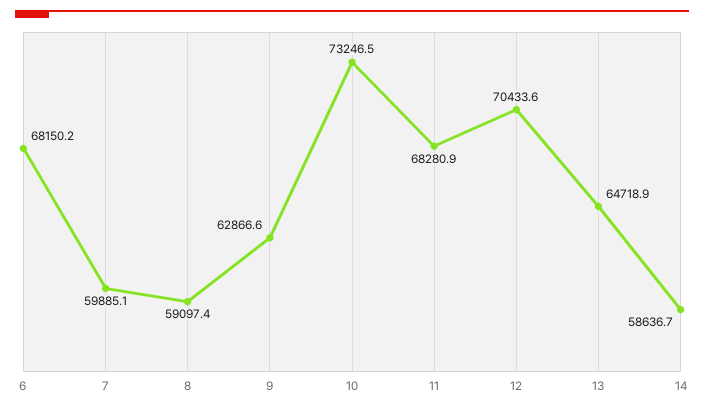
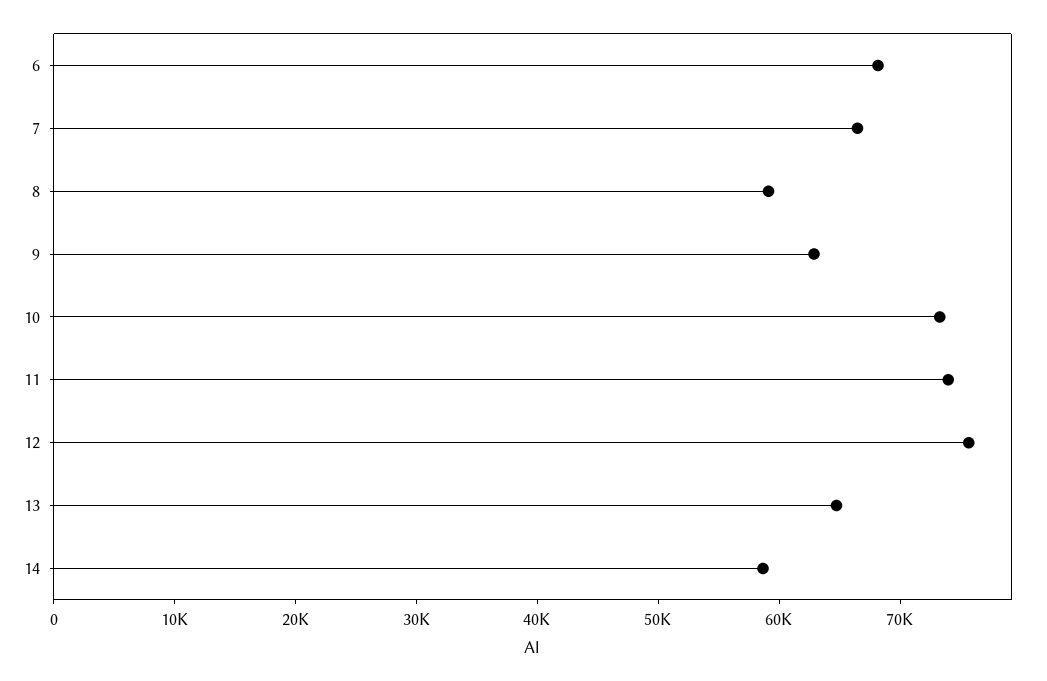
7: 59885.1 -> 66000
11: 68280.9 -> 74000
12: 70433.6 -> 76000

